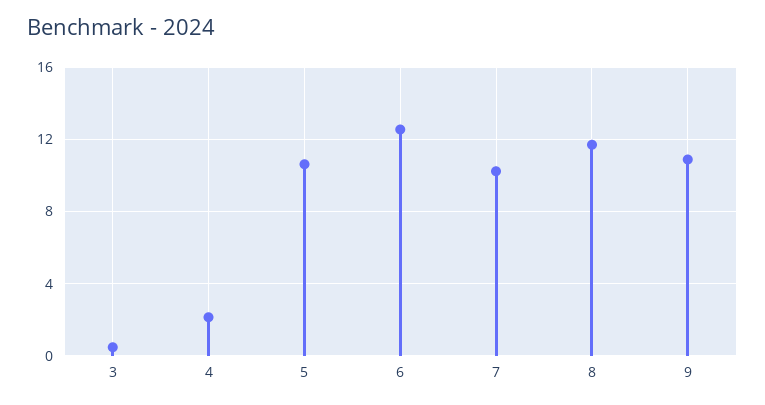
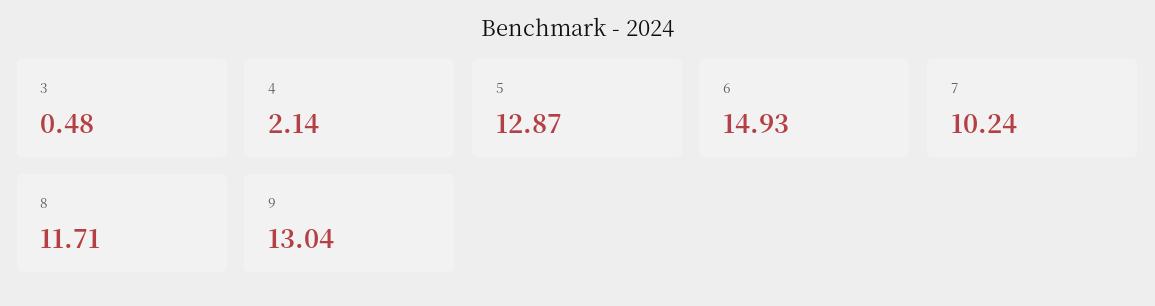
5: 10.5 -> 12.87
6: 12.5 -> 14.93
9: 11 -> 13.04

